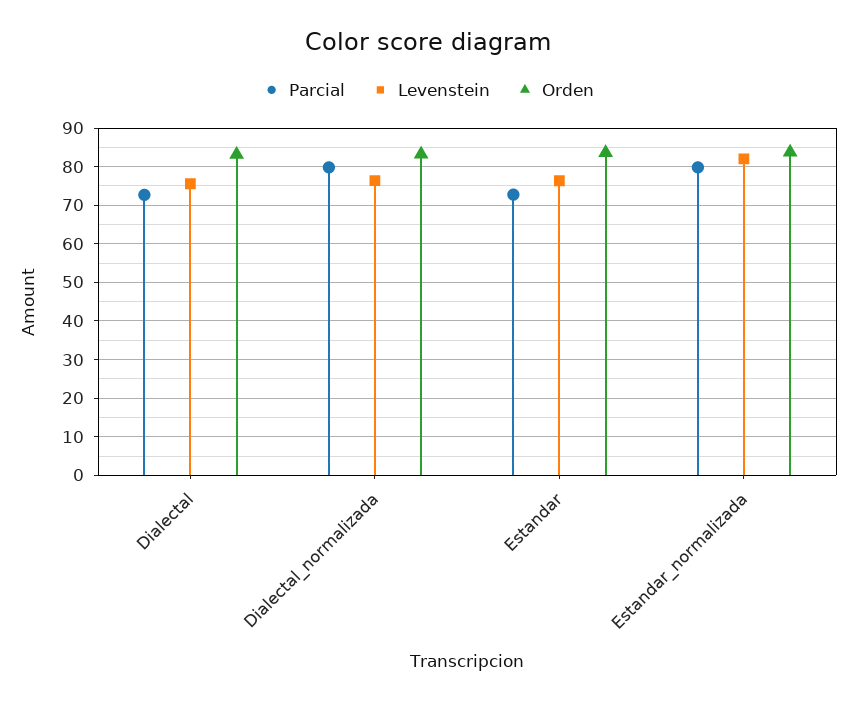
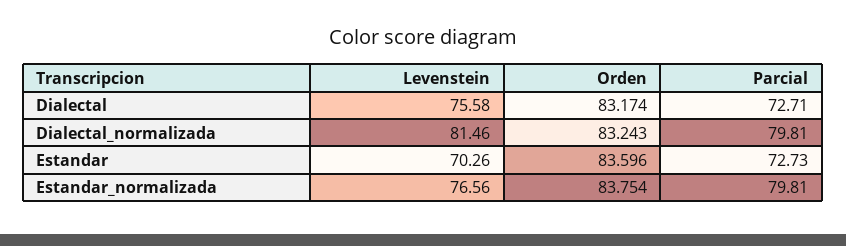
Levenstein, Dialectal_normalizada: 76 -> 81.46
Levenstein, Estandar: 76 -> 70.26
Levenstein, Estandar_normalizada: 82 -> 76.56

